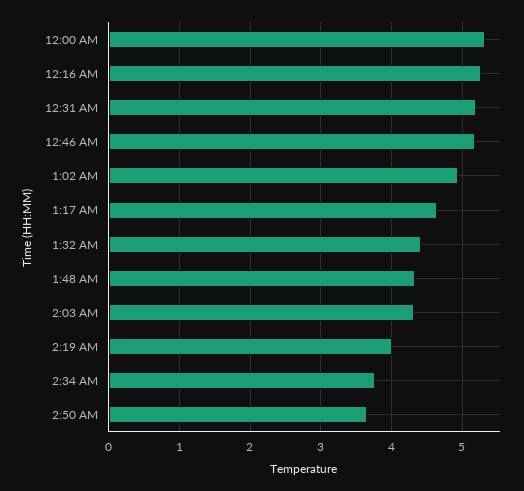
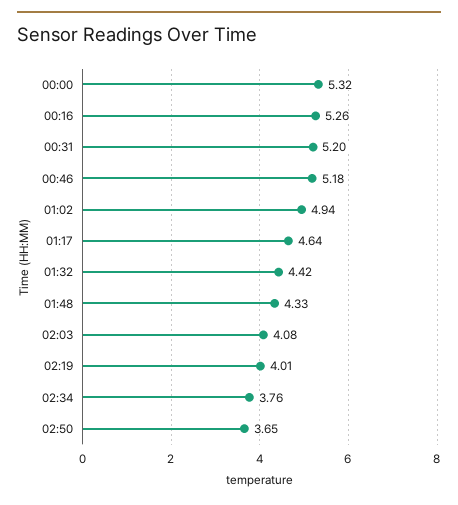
2:03 AM: 4.3 -> 4.08

